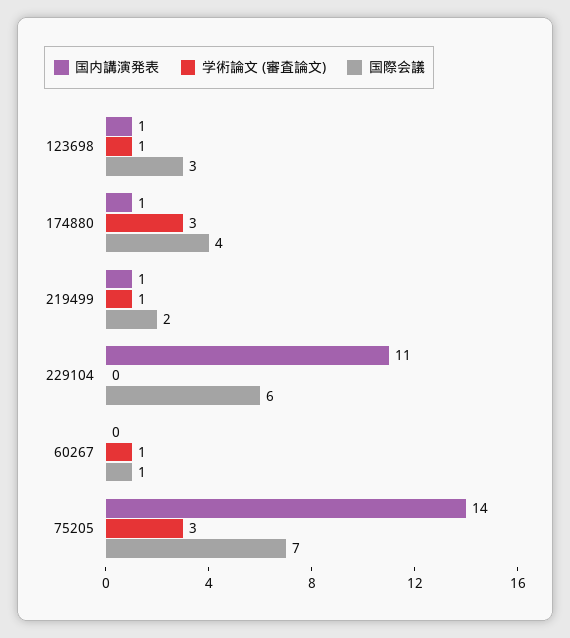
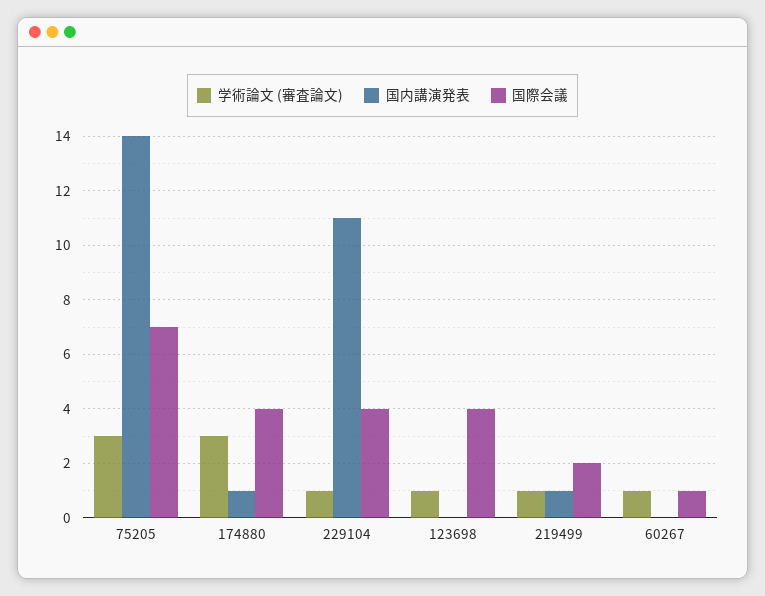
国内講演発表, 123698: 1 -> 0
国際会議, 123698: 3 -> 4
学術論文 (審査論文), 229104: 0 -> 1
国際会議, 229104: 6 -> 4

